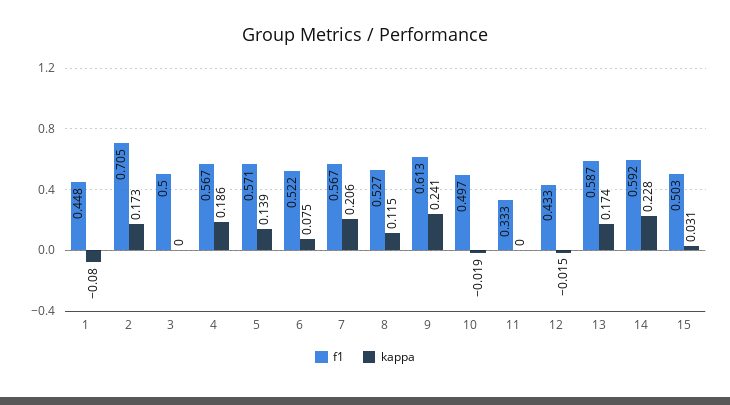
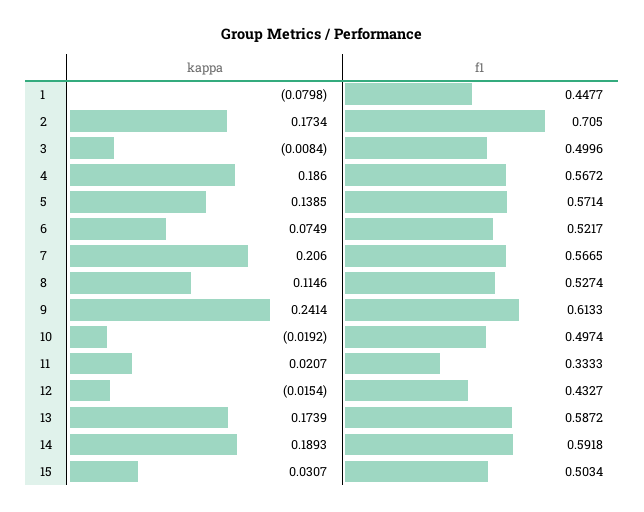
kappa, 3: 0 -> -0.0084
kappa, 11: 0 -> 0.0207
kappa, 14: 0.228 -> 0.1893

